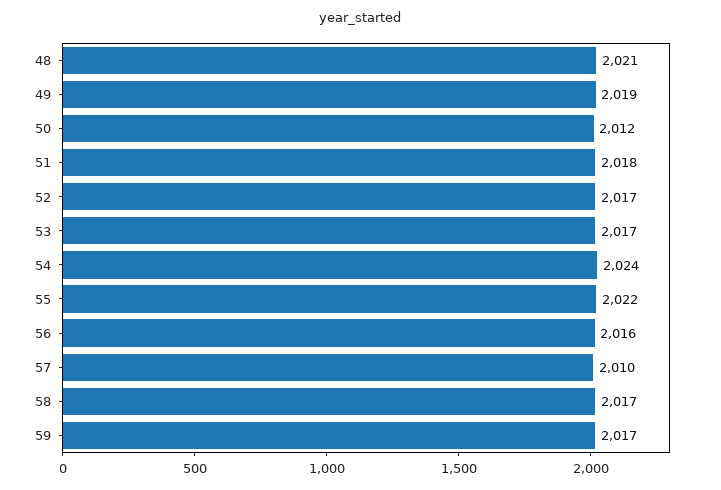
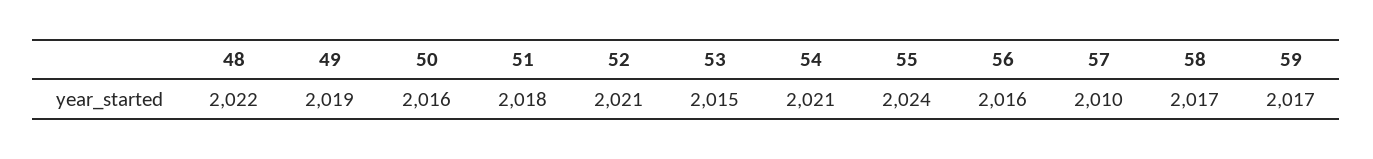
48: 2021 -> 2022
50: 2012 -> 2016
52: 2017 -> 2021
53: 2017 -> 2015
54: 2024 -> 2021
55: 2022 -> 2024

